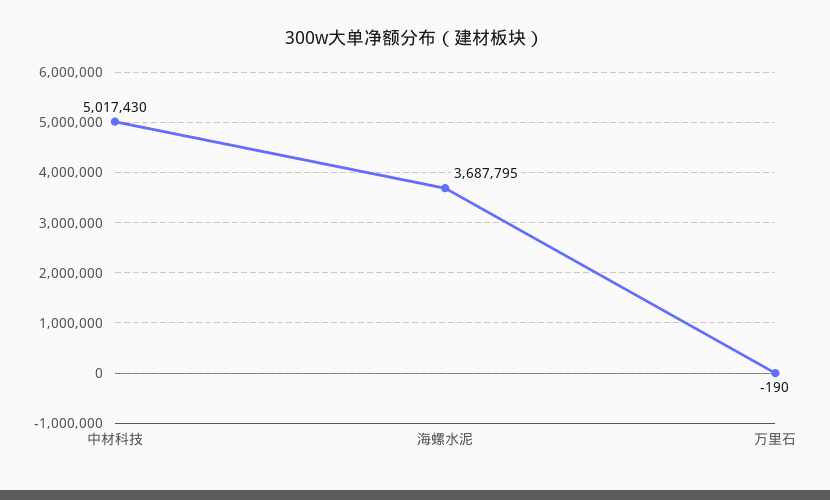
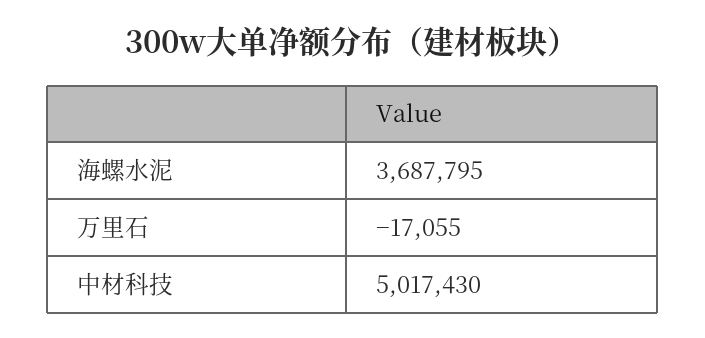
万里石: -190 -> -17055

